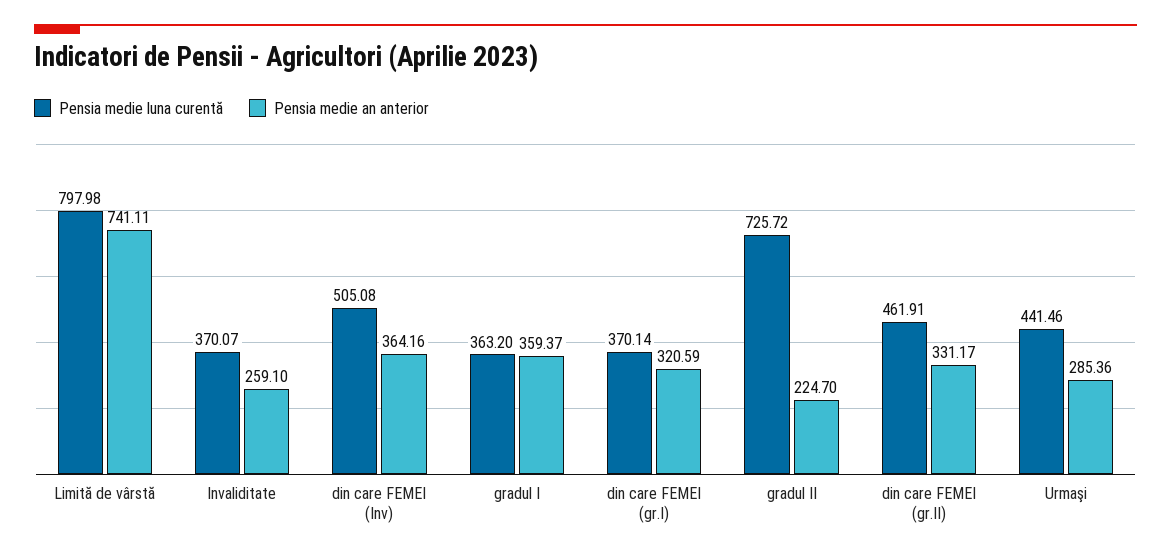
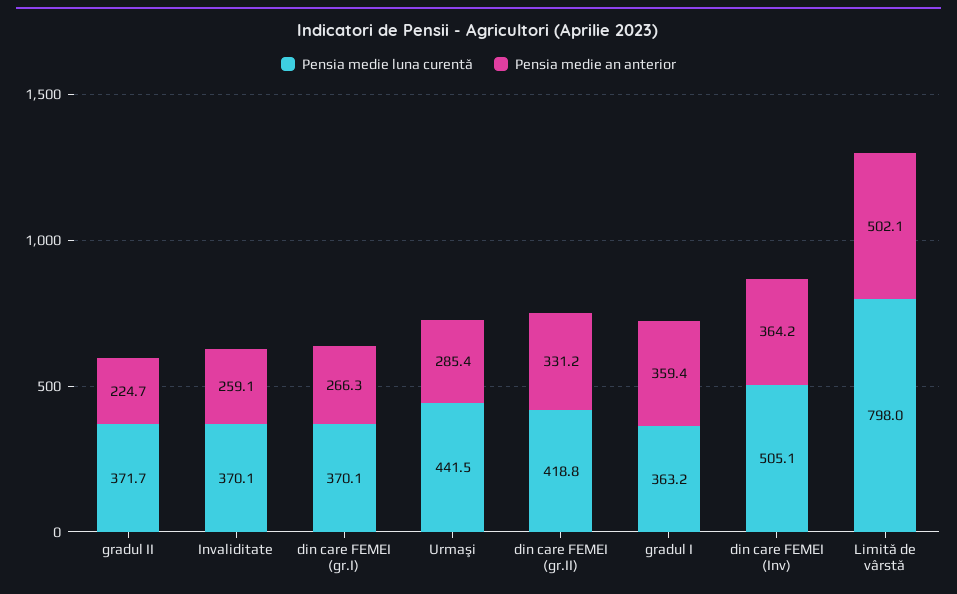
Pensia medie an anterior, Limită de vârstă: 741.11 -> 502.1
Pensia medie an anterior, din care FEMEI (gr.I): 320.59 -> 266.3
Pensia medie luna curentă, gradul II: 725.72 -> 371.7
Pensia medie luna curentă, din care FEMEI (gr.II): 461.91 -> 418.8

